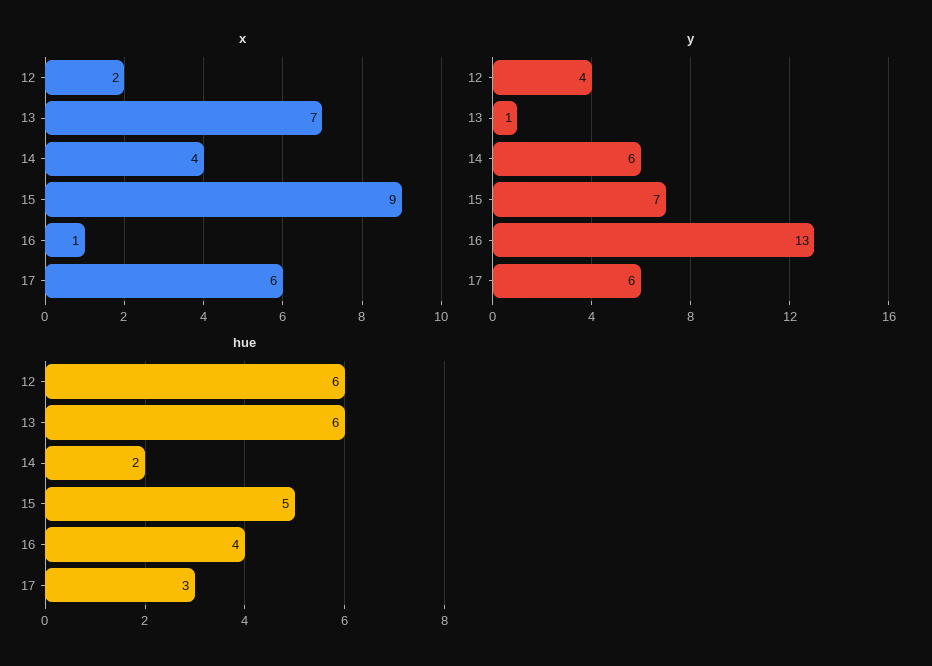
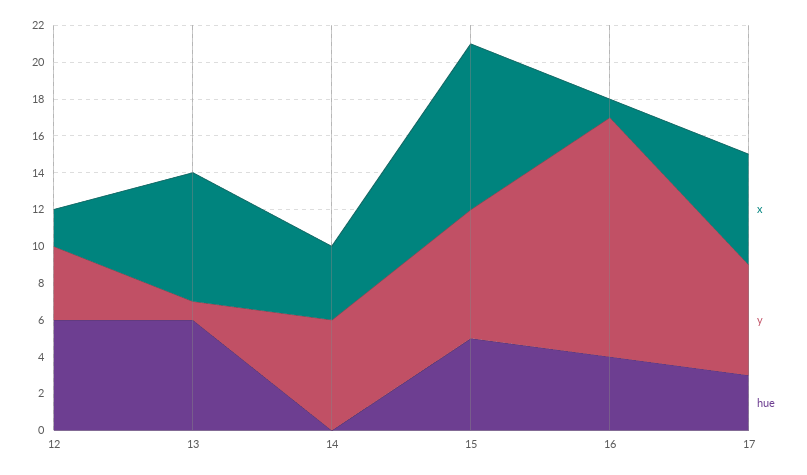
hue, 14: 2 -> 0

